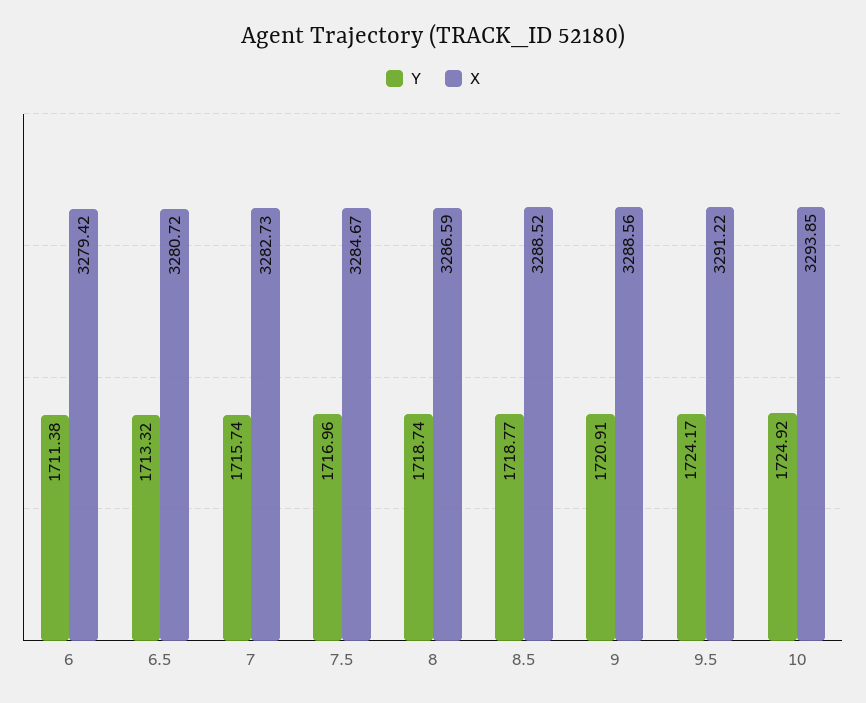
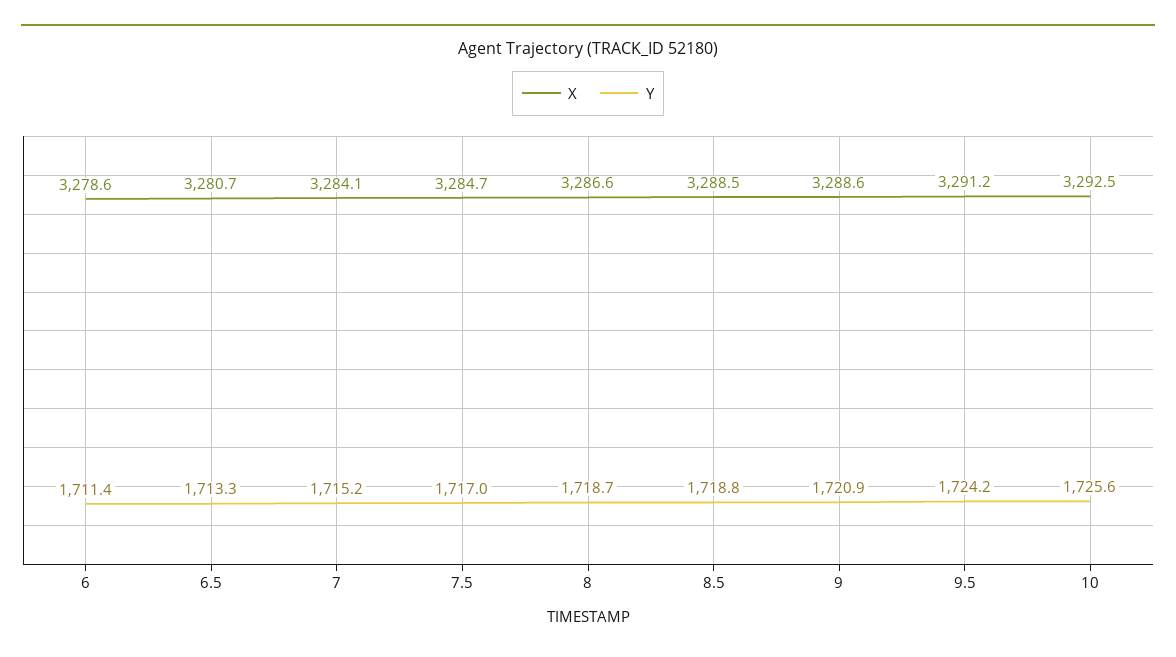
X, 6: 3279.42 -> 3278.6
Y, 7: 1715.74 -> 1715.2
X, 7: 3282.73 -> 3284.1
Y, 10: 1724.92 -> 1725.6
X, 10: 3293.85 -> 3292.5

